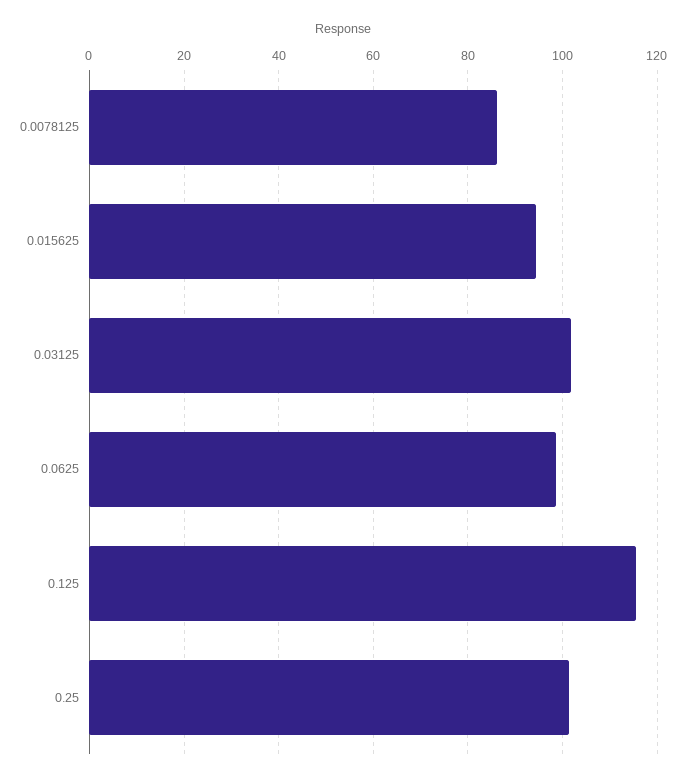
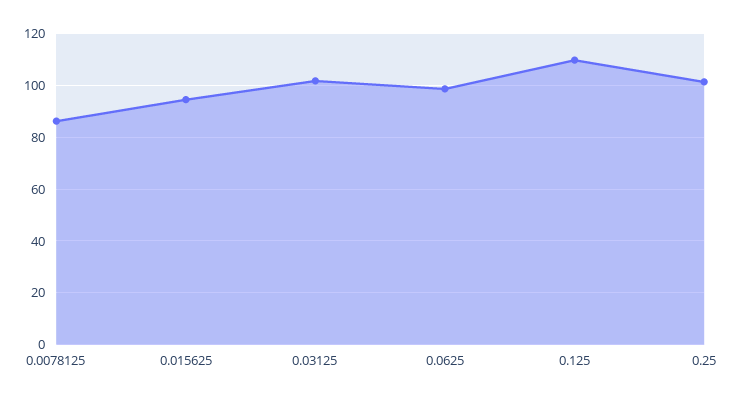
0.125: 116 -> 110

